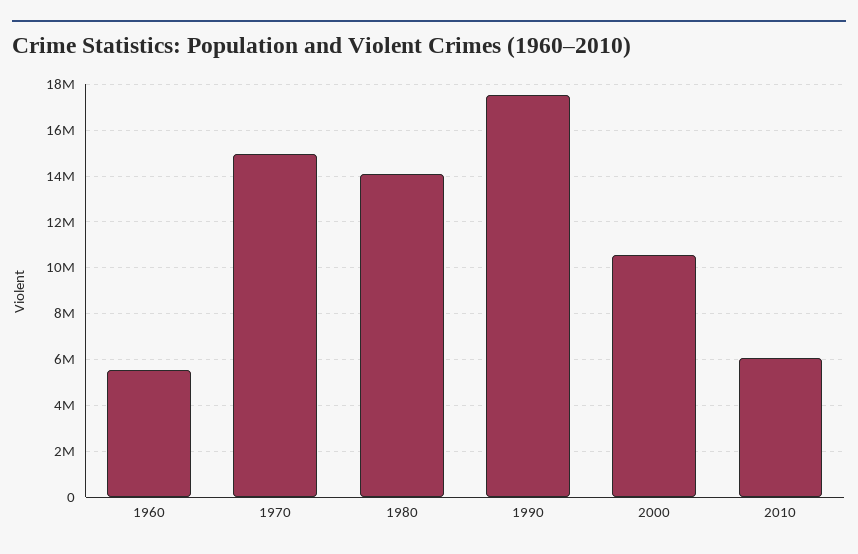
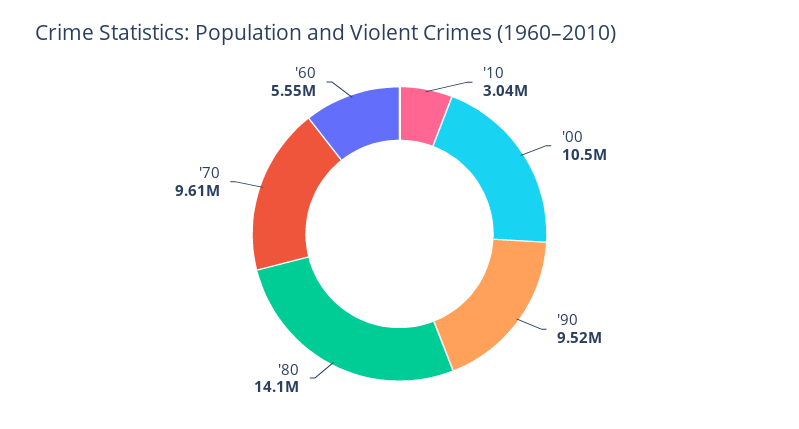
1970: 15000000 -> 9610000
1990: 17500000 -> 9520000
2010: 6000000 -> 3040000

